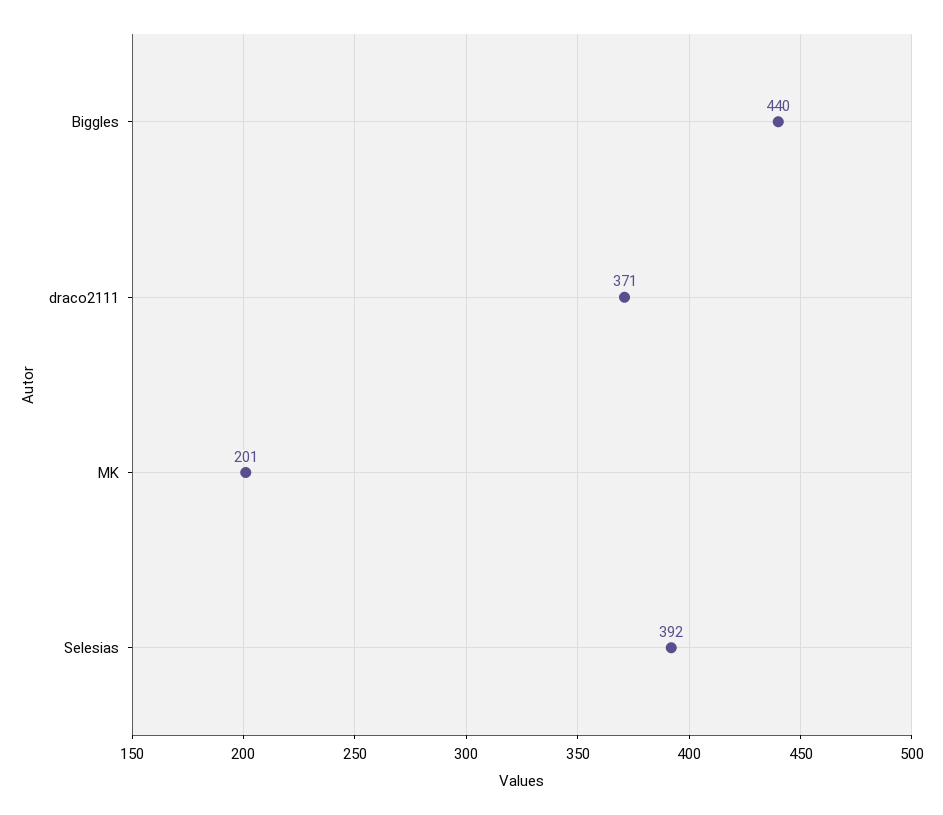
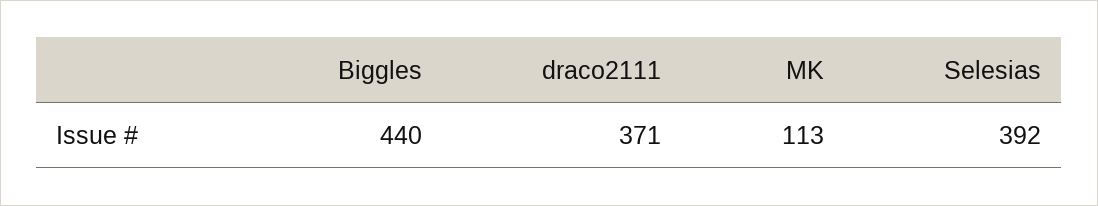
MK: 201 -> 113

